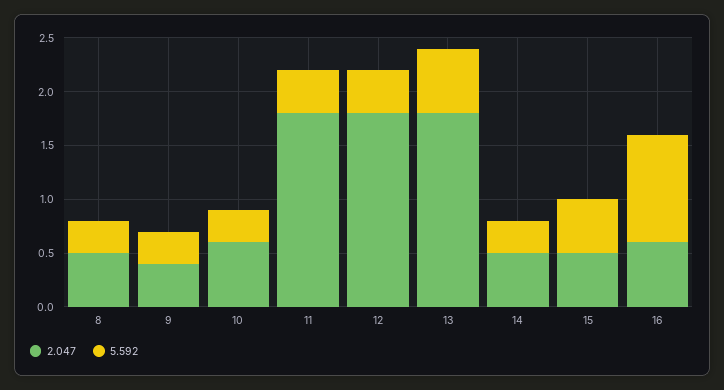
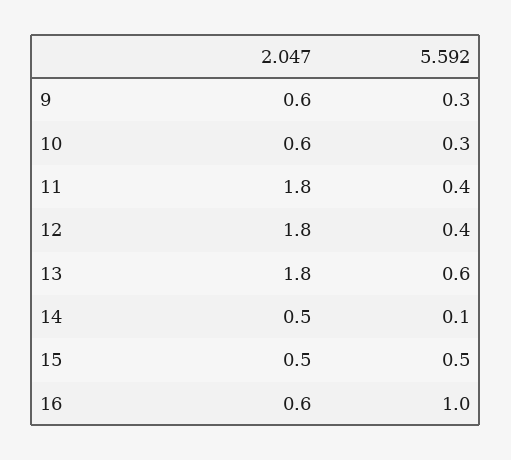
2.047, 8: 0.5 -> none
5.592, 8: 0.3 -> none
2.047, 9: 0.4 -> 0.6
5.592, 14: 0.3 -> 0.1

